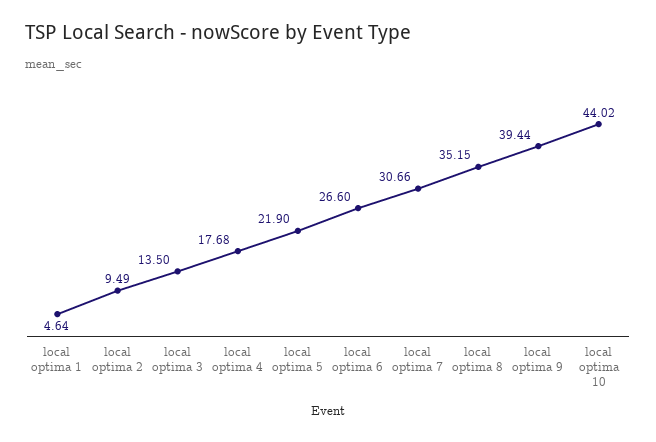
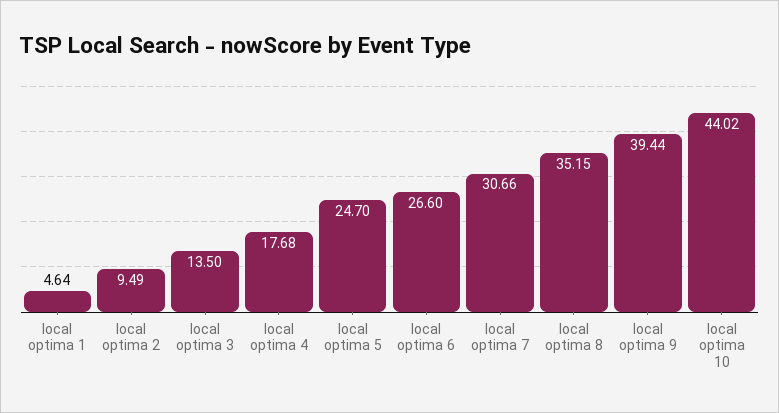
local optima 5: 21.9 -> 24.7

